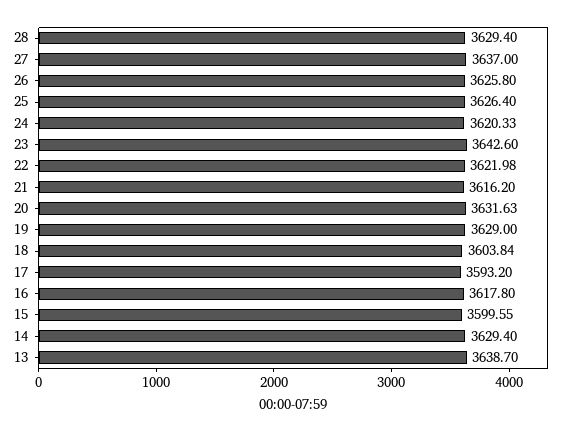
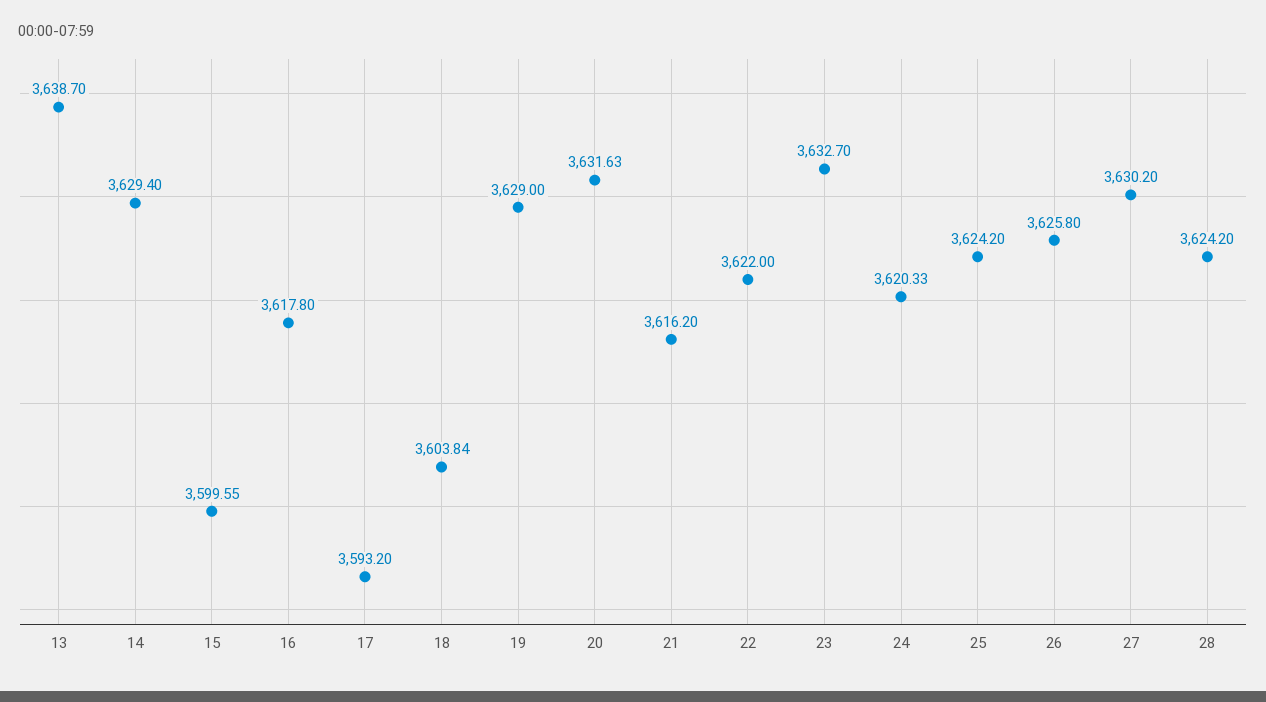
28: 3629.4 -> 3624.2
27: 3637 -> 3630.2
25: 3626.4 -> 3624.2
23: 3642.6 -> 3632.7
22: 3621.98 -> 3622

